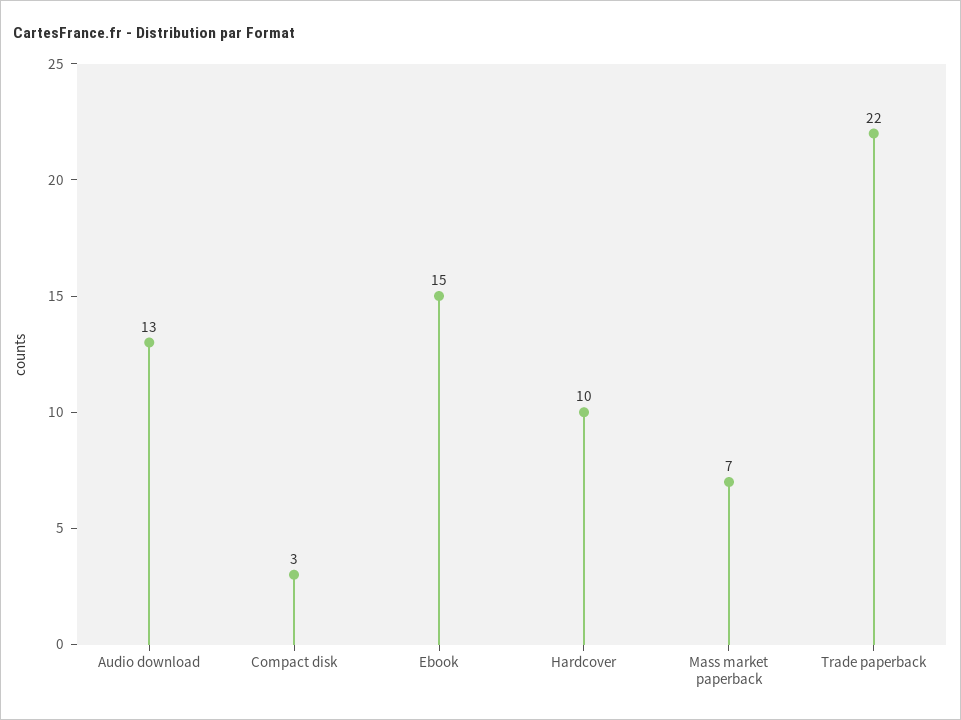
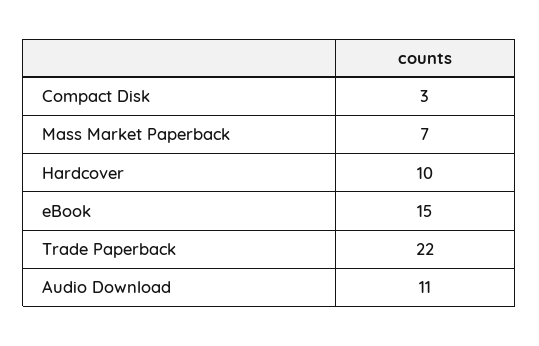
Audio download: 13 -> 11

